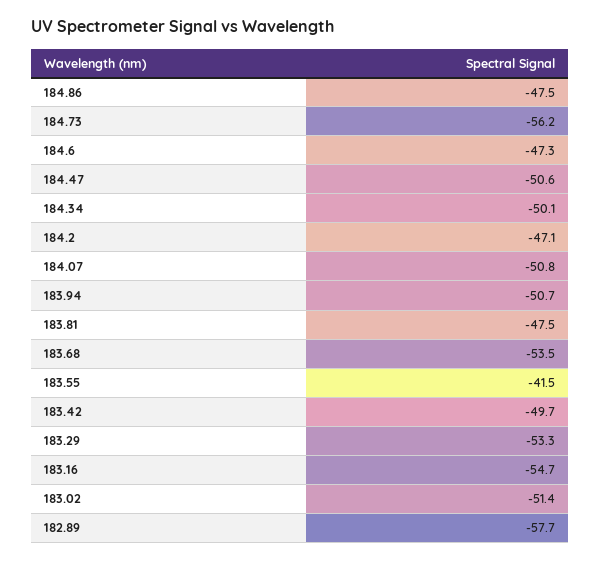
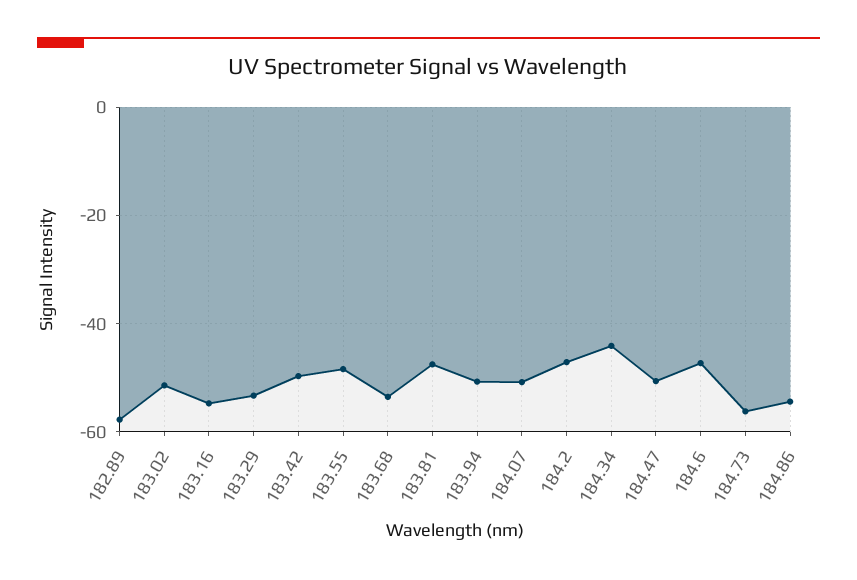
184.86: -47.5 -> -54
184.34: -50.1 -> -44
183.55: -41.5 -> -48

